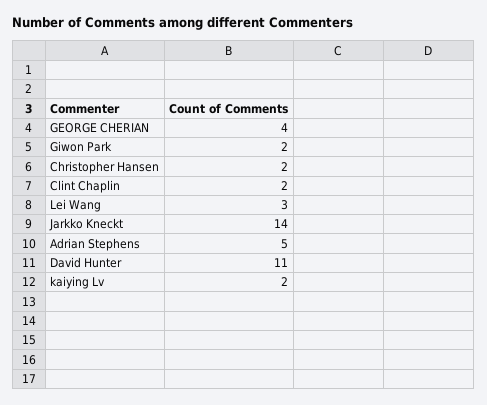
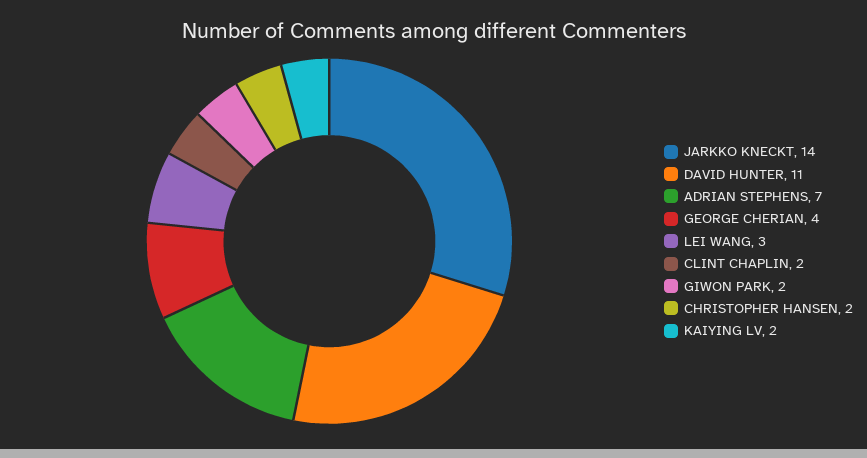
Adrian Stephens: 5 -> 7

